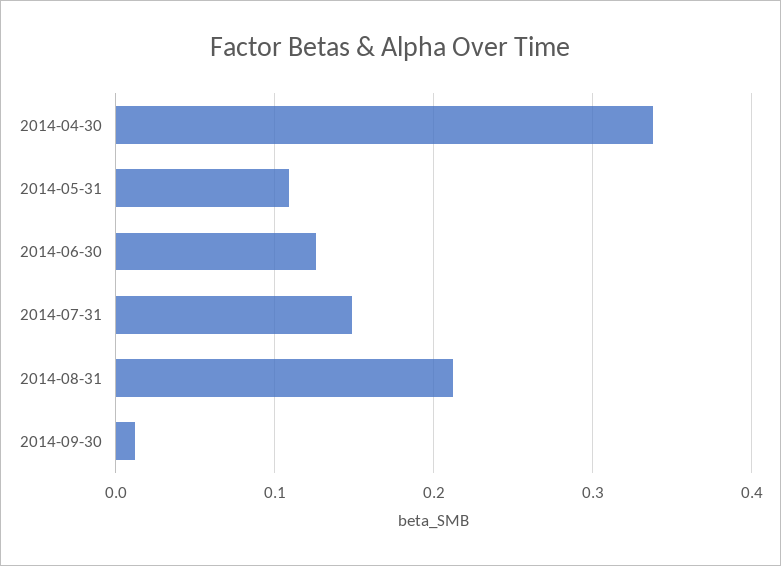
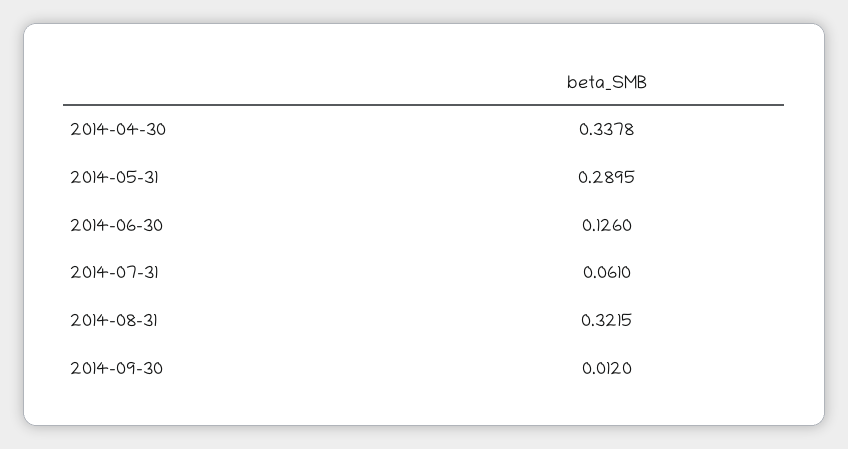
2014-05-31: 0.11 -> 0.2895
2014-07-31: 0.15 -> 0.061
2014-08-31: 0.21 -> 0.3215

